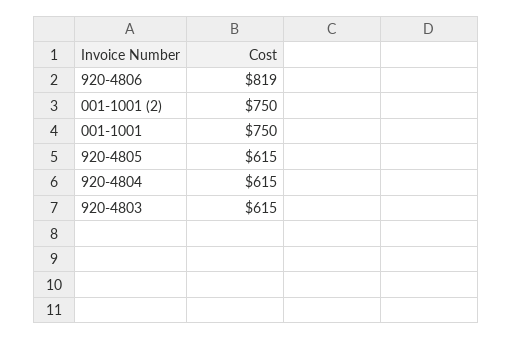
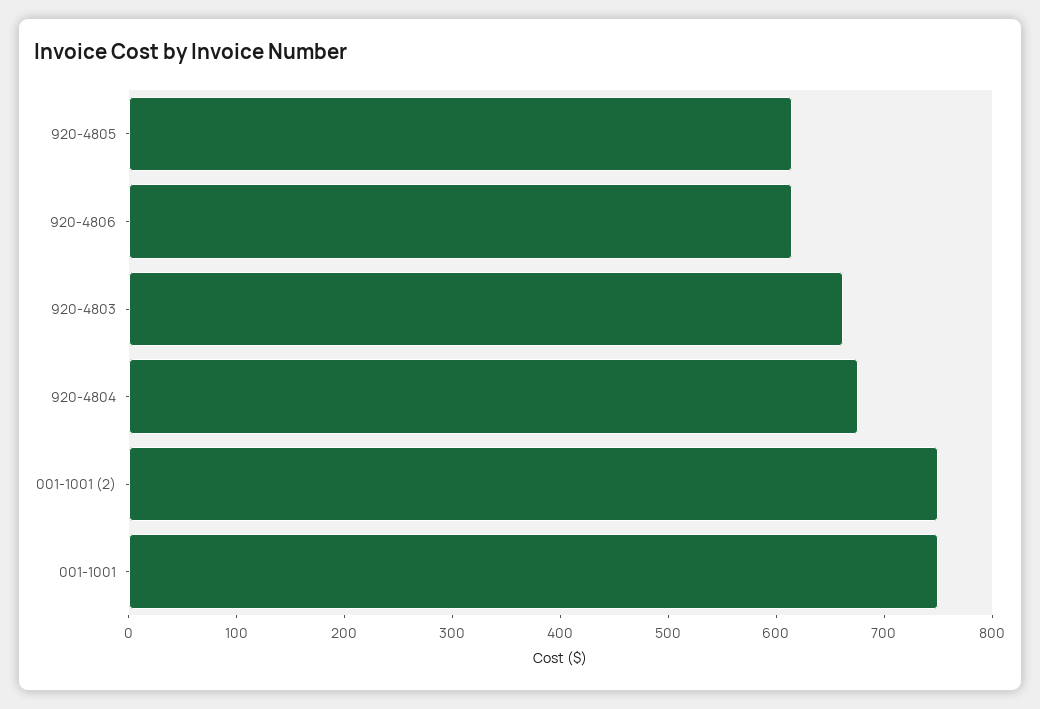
920-4806: 819 -> 620
920-4804: 615 -> 680
920-4803: 615 -> 660

